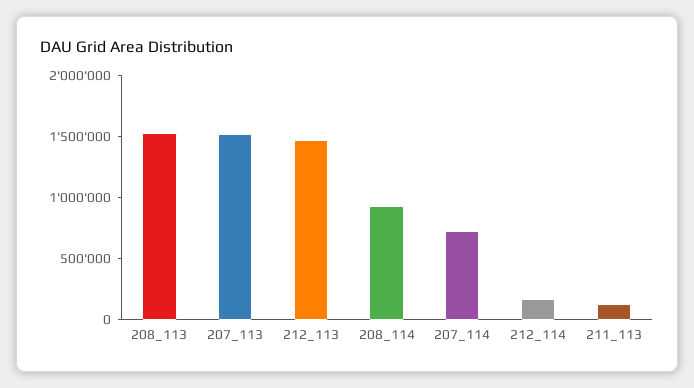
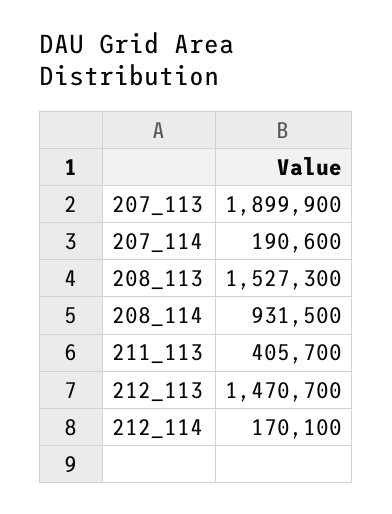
207_113: 1500000 -> 1899900
207_114: 700000 -> 190600
211_113: 100000 -> 405700

